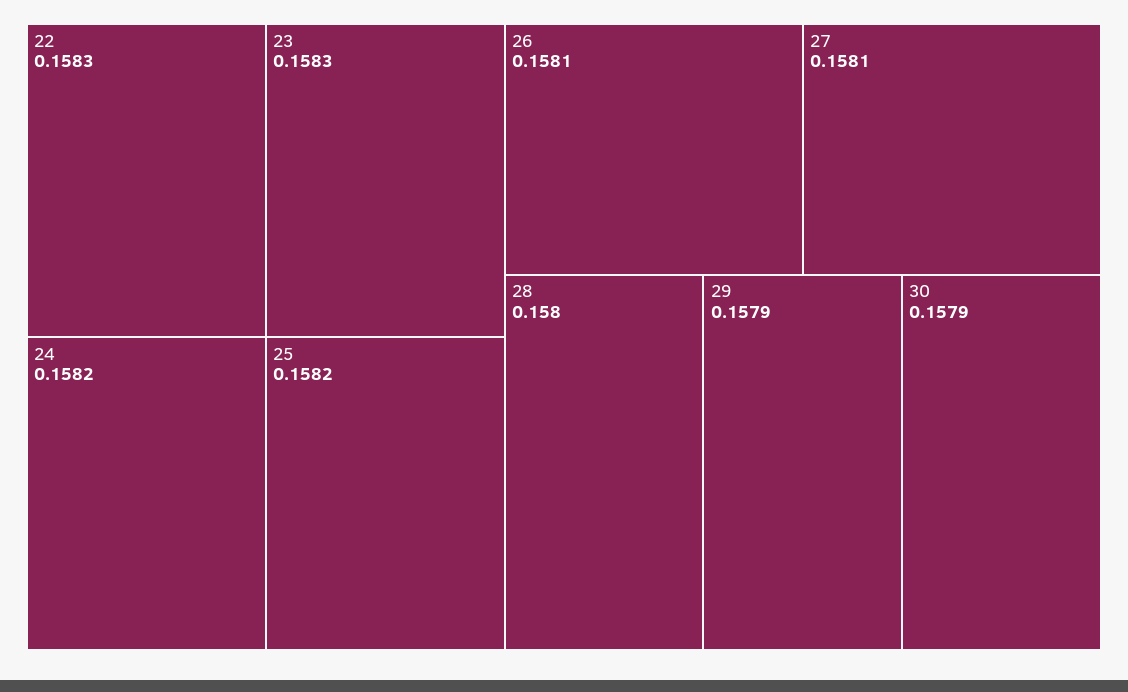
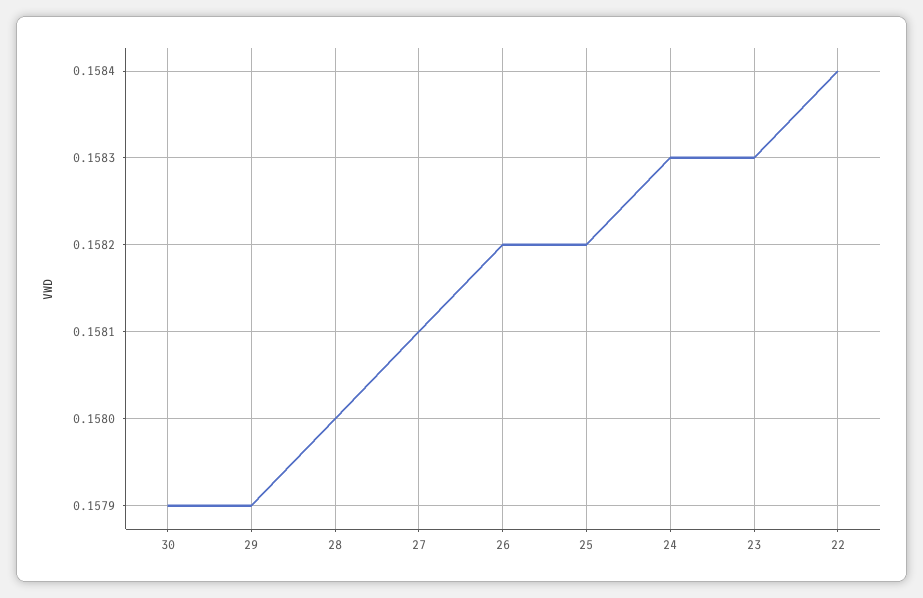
22: 0.1583 -> 0.1584
24: 0.1582 -> 0.1583
26: 0.1581 -> 0.1582

